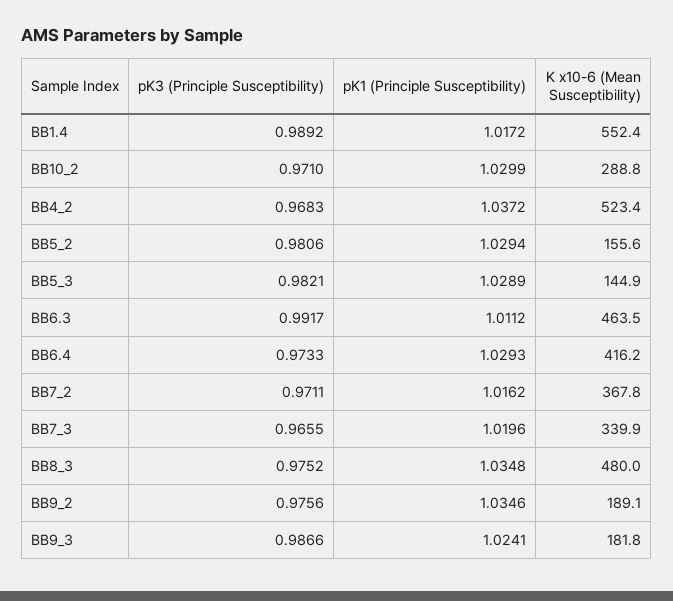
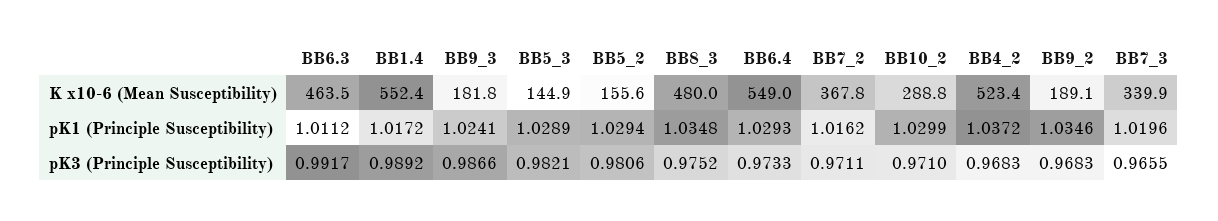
K x10-6 (Mean Susceptibility), BB6.4: 416.2 -> 549
pK3 (Principle Susceptibility), BB9_2: 0.9756 -> 0.9683

